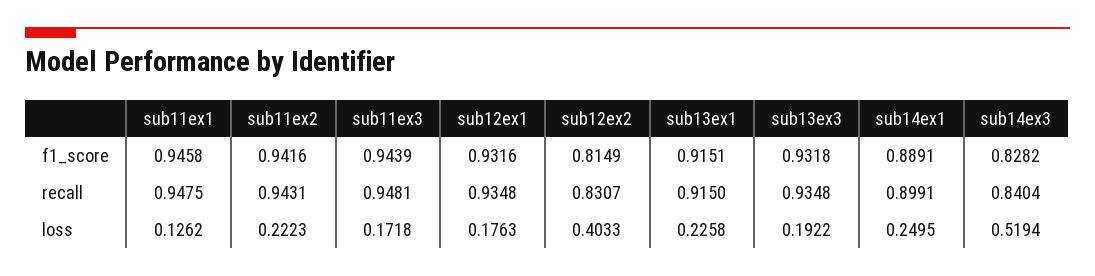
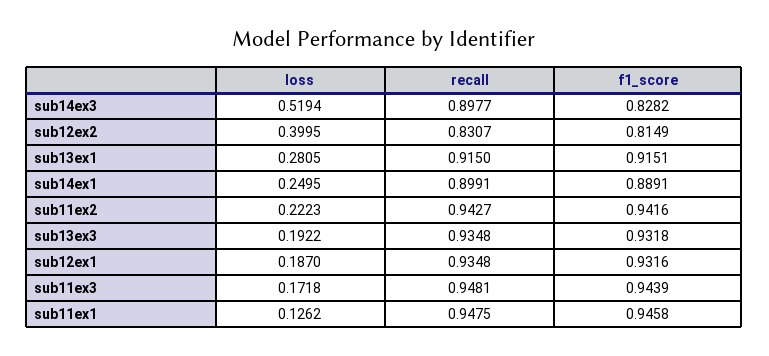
sub11ex2, recall: 0.9431 -> 0.9427
sub14ex3, recall: 0.8404 -> 0.8977
sub12ex1, loss: 0.1763 -> 0.187
sub12ex2, loss: 0.4033 -> 0.3995
sub13ex1, loss: 0.2258 -> 0.2805

